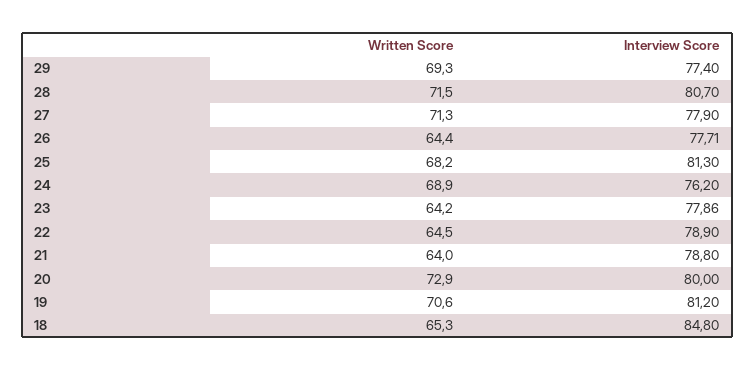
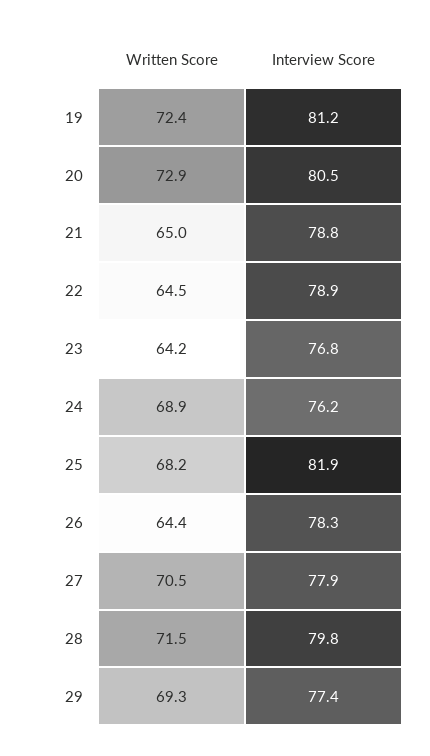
Interview Score, 28: 80.7 -> 79.8
Written Score, 27: 71.3 -> 70.5
Interview Score, 26: 77.71 -> 78.3
Interview Score, 25: 81.3 -> 81.9
Interview Score, 23: 77.86 -> 76.8
Written Score, 21: 64 -> 65
Interview Score, 20: 80 -> 80.5
Written Score, 19: 70.6 -> 72.4
Written Score, 18: 65.3 -> none
Interview Score, 18: 84.8 -> none

